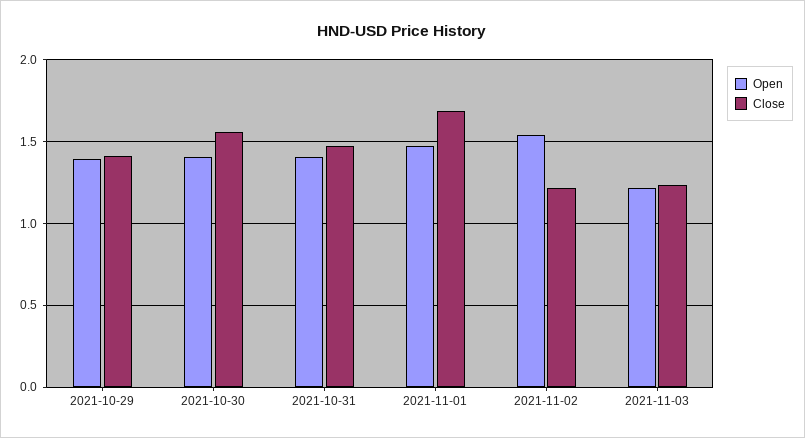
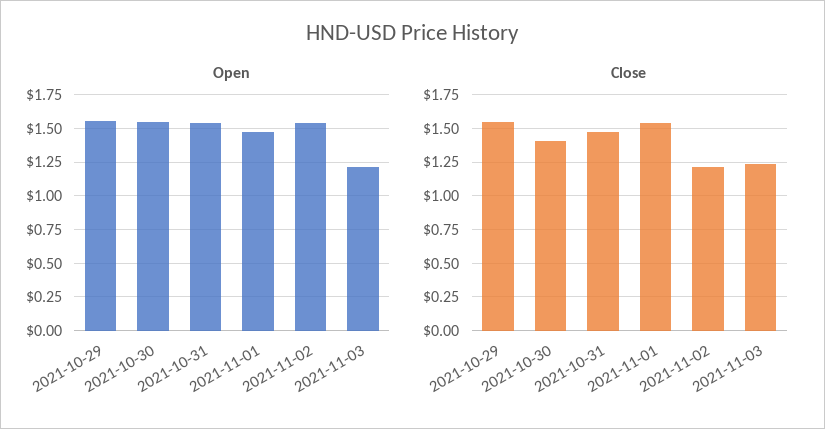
Open, 2021-10-29: 1.4 -> 1.55
Close, 2021-10-29: 1.4 -> 1.55
Open, 2021-10-30: 1.4 -> 1.55
Close, 2021-10-30: 1.55 -> 1.4
Open, 2021-10-31: 1.4 -> 1.55
Close, 2021-11-01: 1.7 -> 1.55

